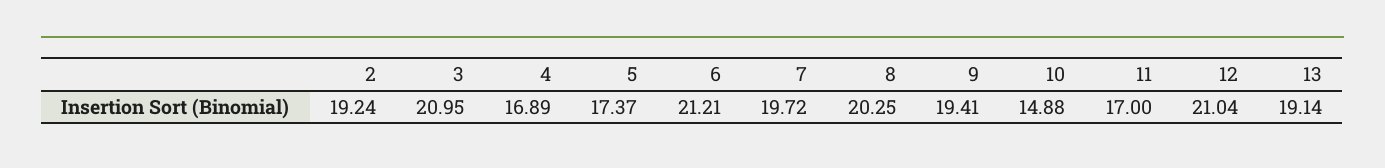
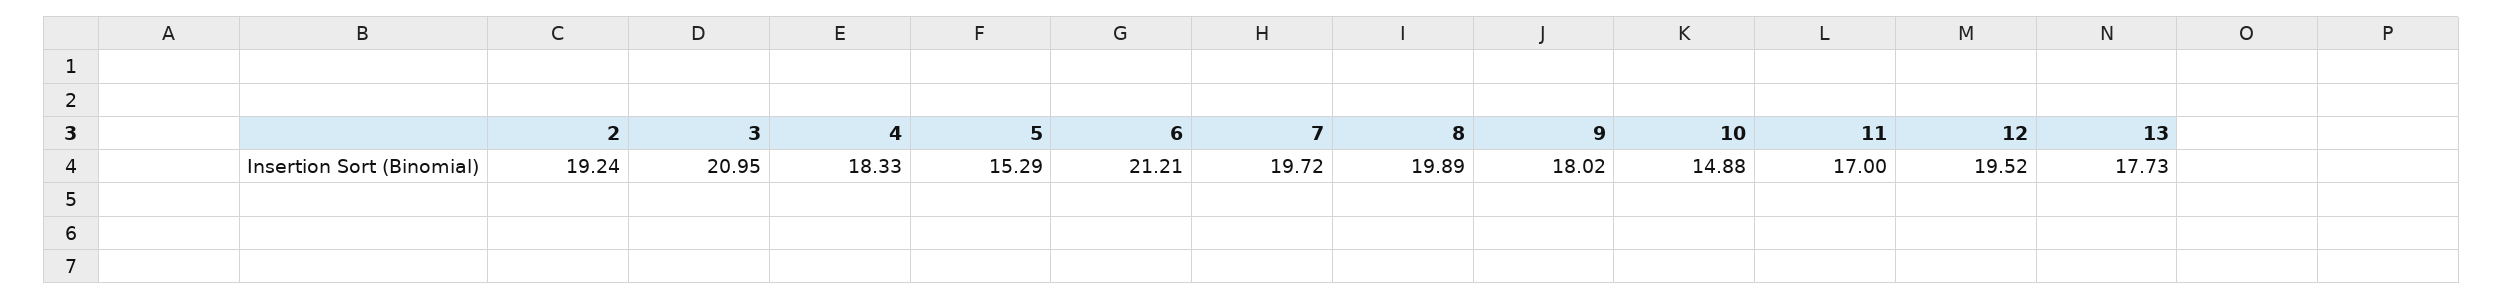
4: 16.89 -> 18.33
5: 17.37 -> 15.29
8: 20.25 -> 19.89
9: 19.41 -> 18.02
12: 21.04 -> 19.52
13: 19.14 -> 17.73

